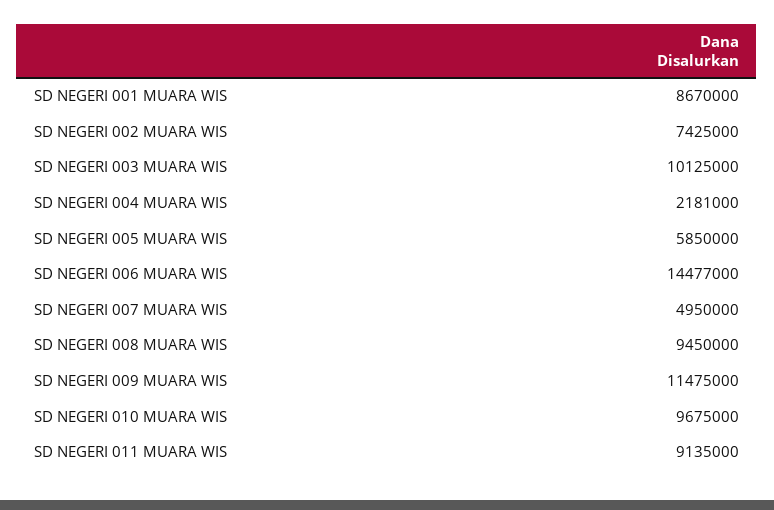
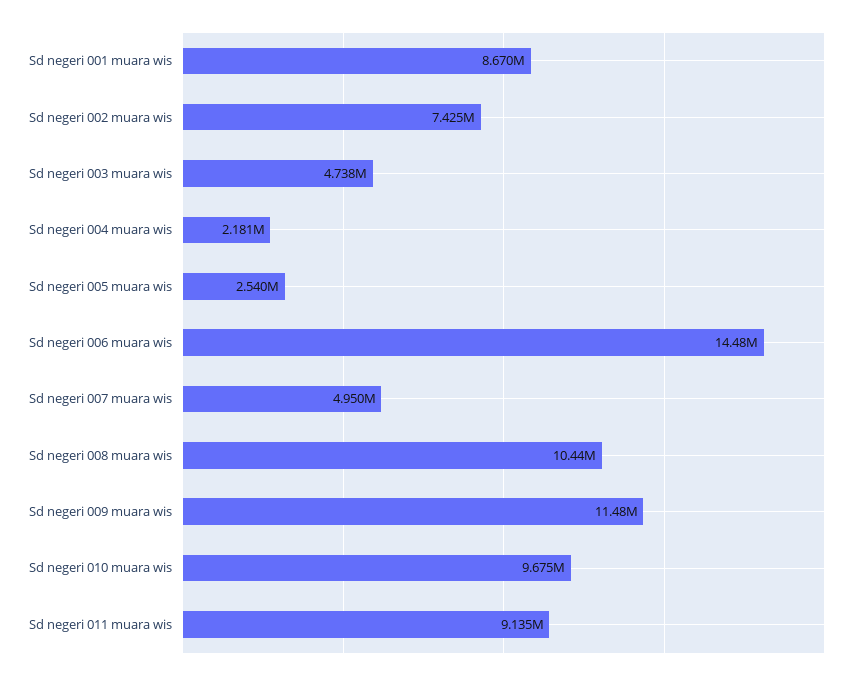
SD NEGERI 003 MUARA WIS: 10125000 -> 4738000
SD NEGERI 005 MUARA WIS: 5850000 -> 2540000
SD NEGERI 008 MUARA WIS: 9450000 -> 10440000

